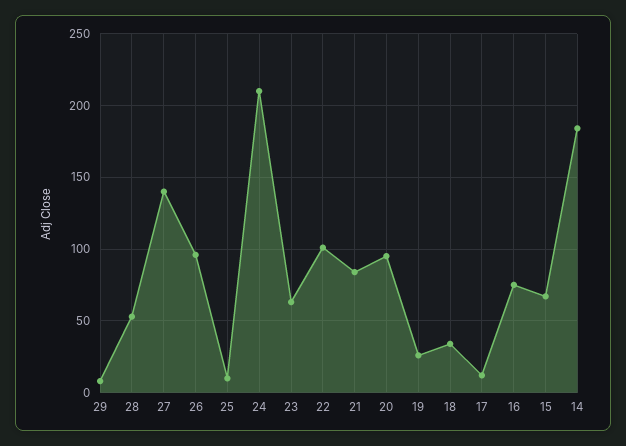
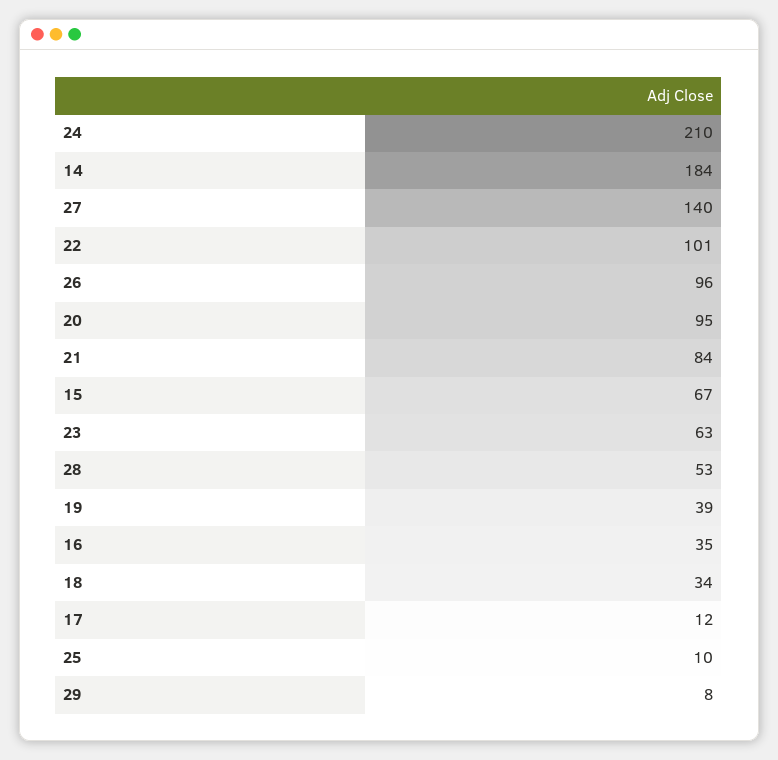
19: 25 -> 39
16: 75 -> 35

